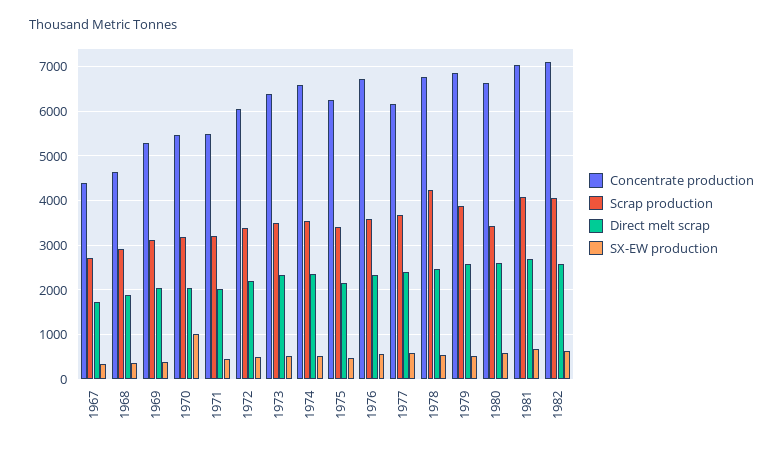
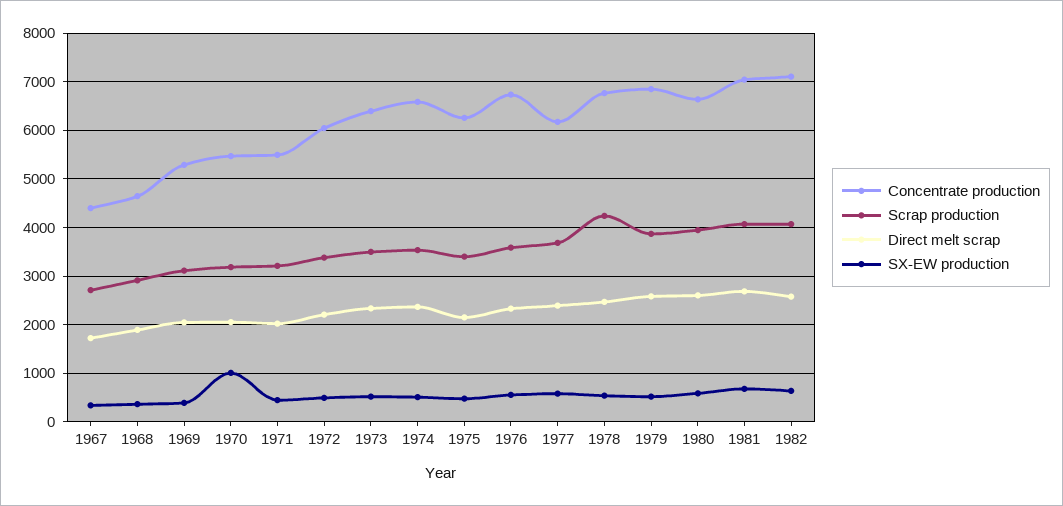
Scrap production, 1980: 3400 -> 4000

